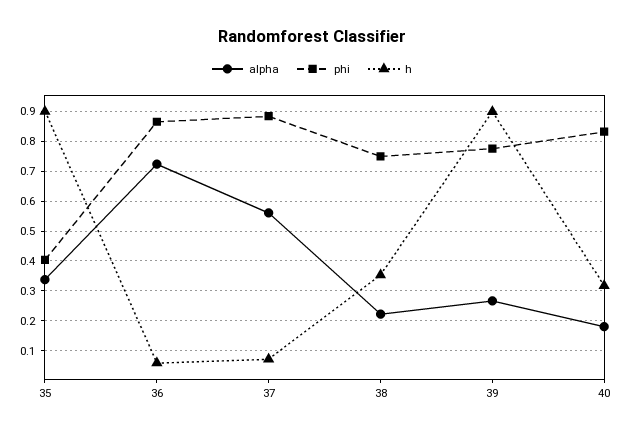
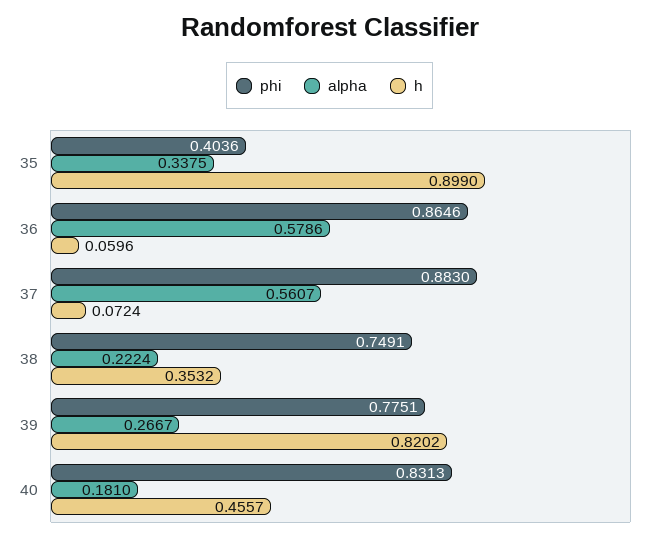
alpha, 36: 0.725 -> 0.5786
h, 39: 0.9 -> 0.8202
h, 40: 0.325 -> 0.4557

